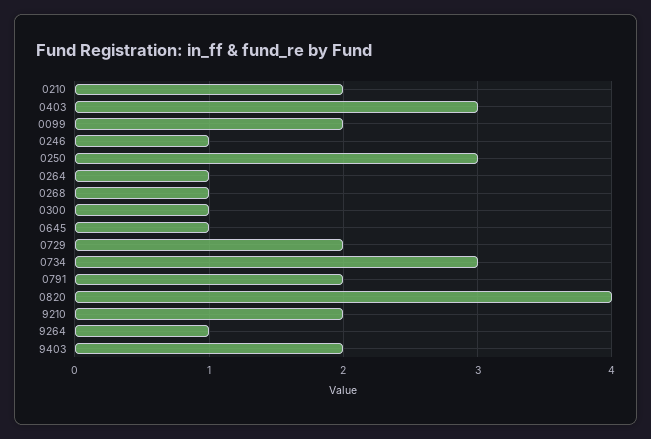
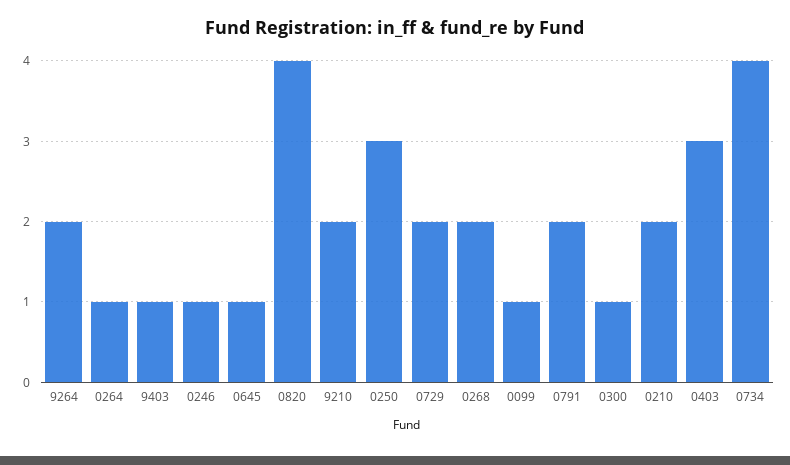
0099: 2 -> 1
0268: 1 -> 2
0734: 3 -> 4
9264: 1 -> 2
9403: 2 -> 1

